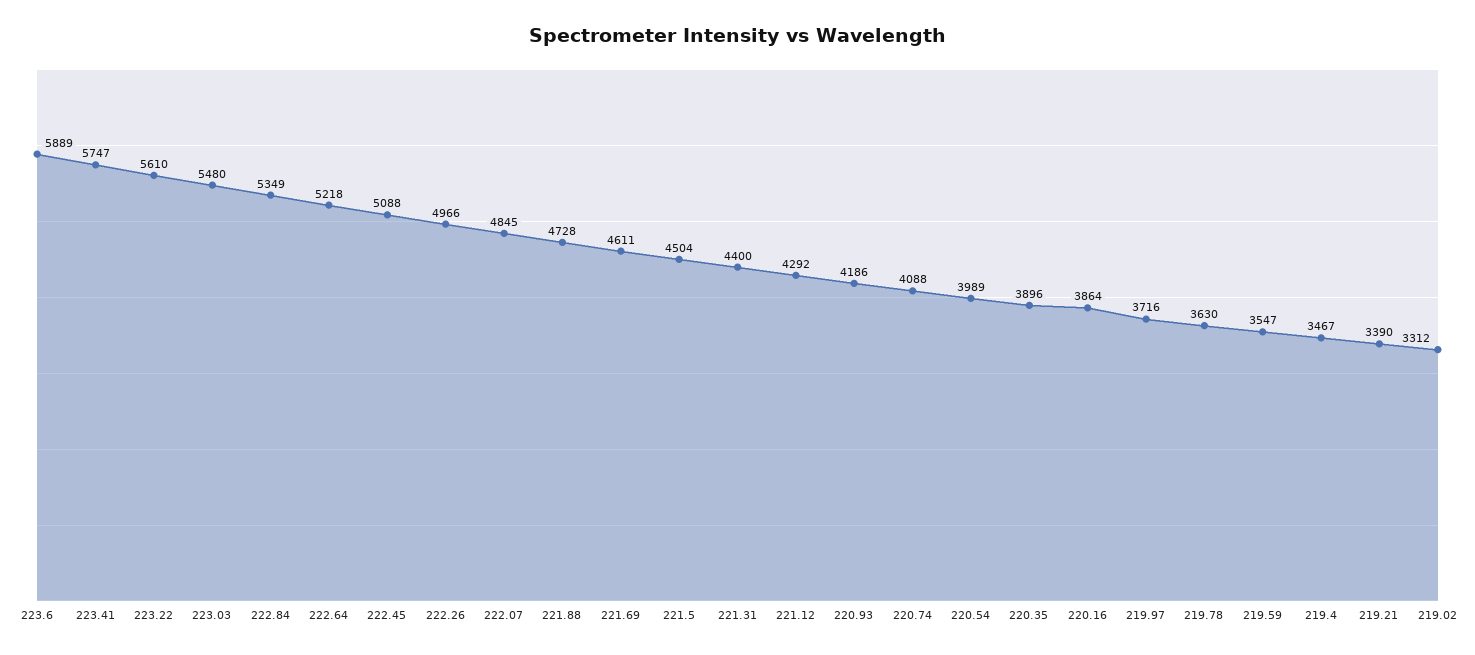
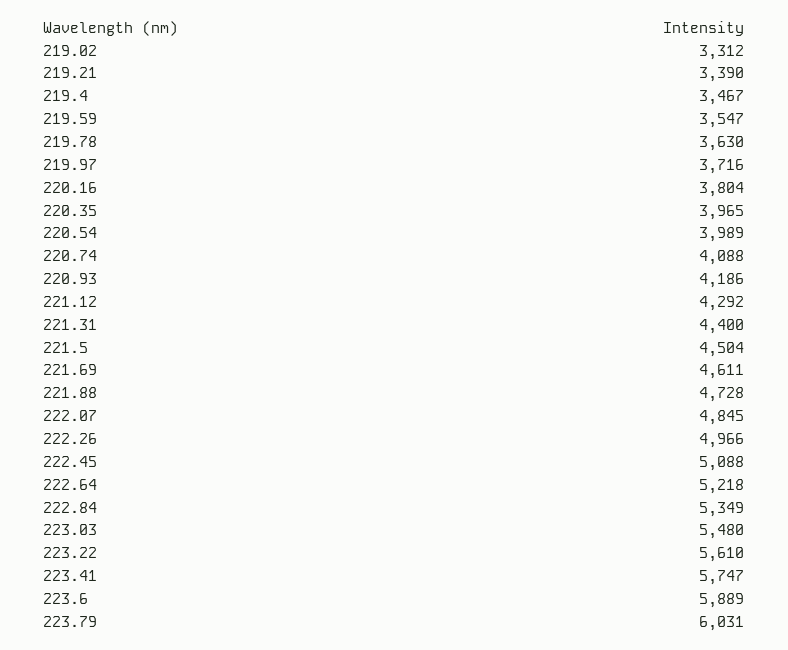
220.35: 3896 -> 3965
220.16: 3864 -> 3804
223.79: none -> 6031

